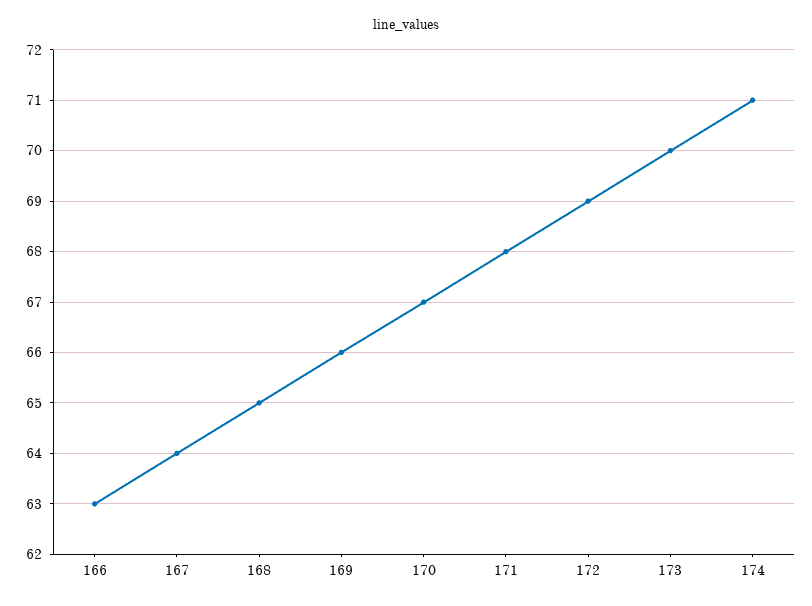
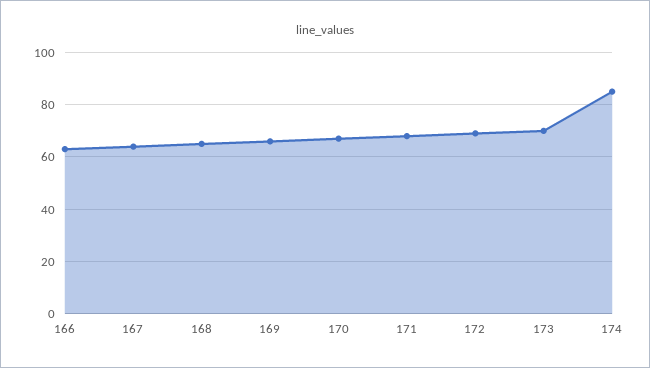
174: 71 -> 85

